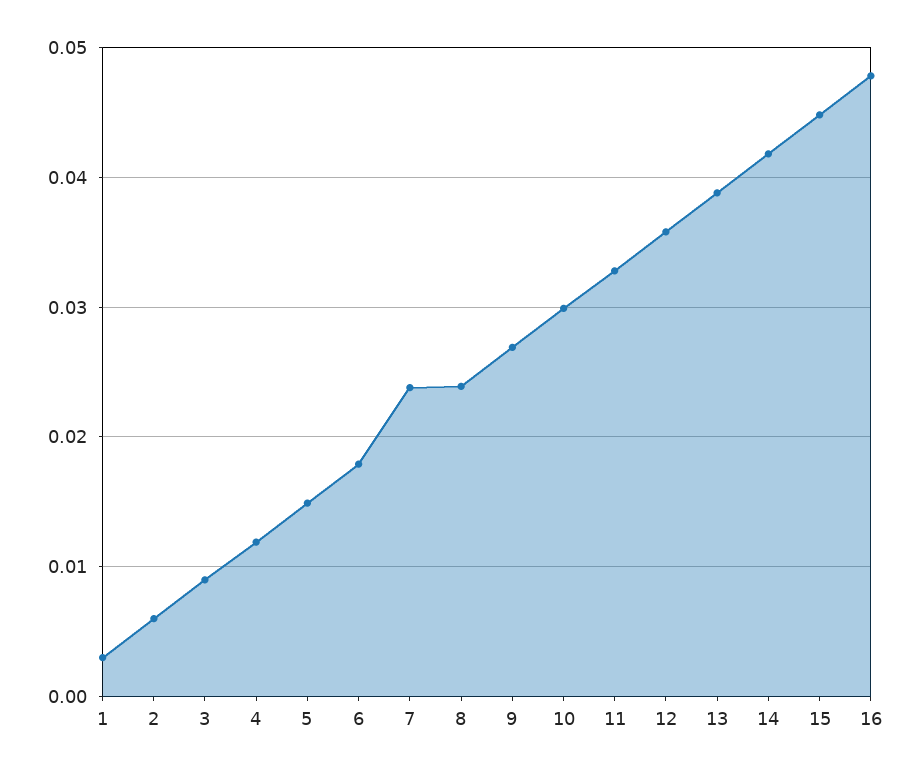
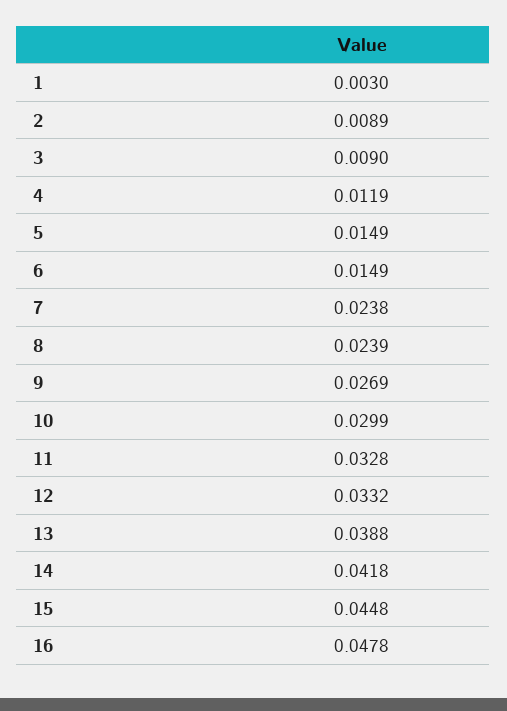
2: 0.006 -> 0.0089
6: 0.018 -> 0.0149
12: 0.036 -> 0.0332

